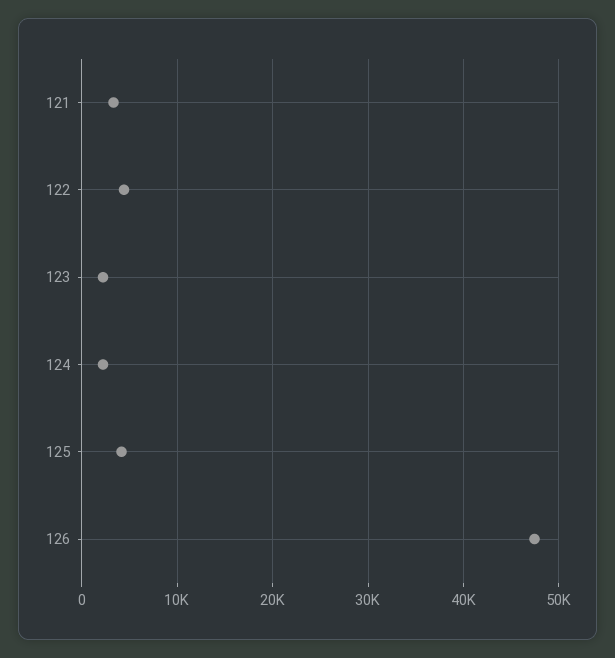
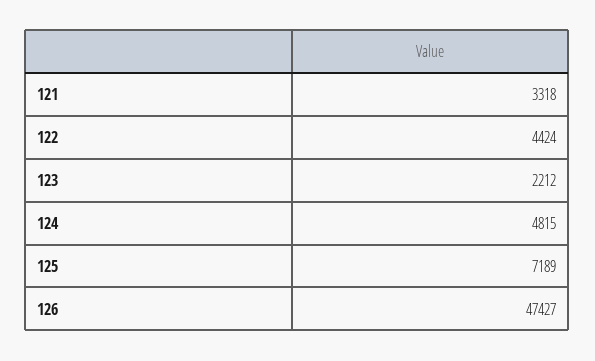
124: 2000 -> 4815
125: 4000 -> 7189

